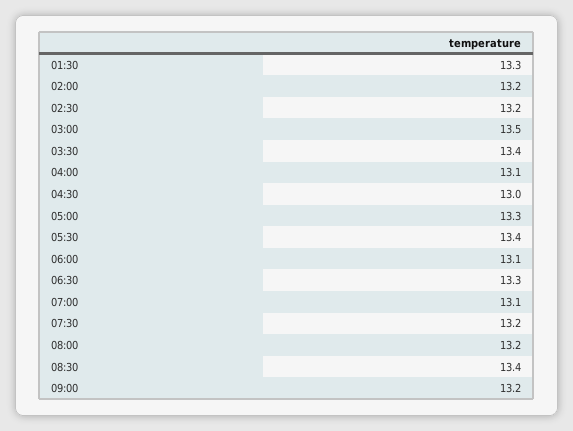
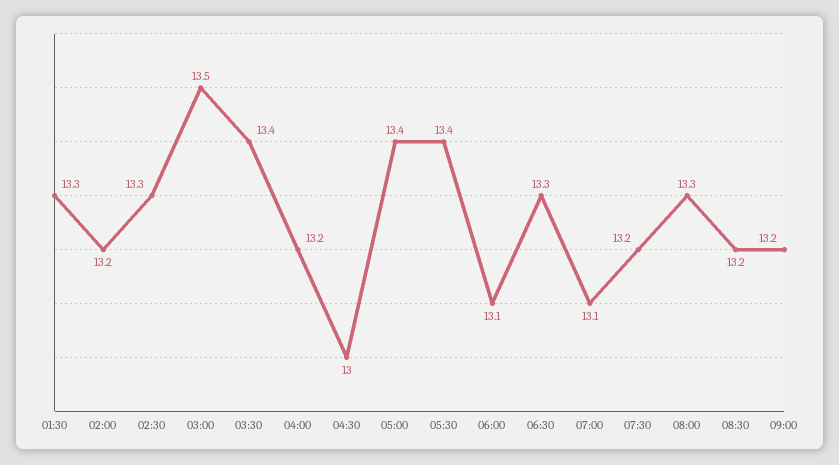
02:30: 13.2 -> 13.3
04:00: 13.1 -> 13.2
05:00: 13.3 -> 13.4
08:00: 13.2 -> 13.3
08:30: 13.4 -> 13.2

